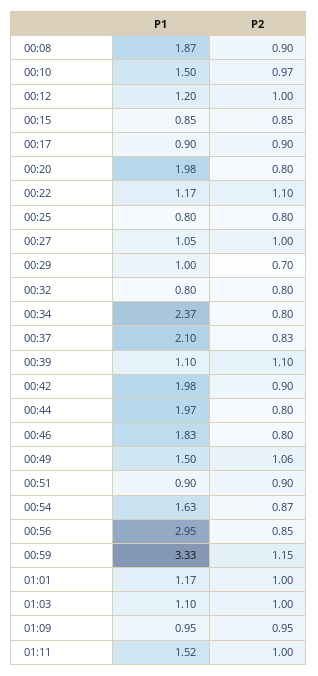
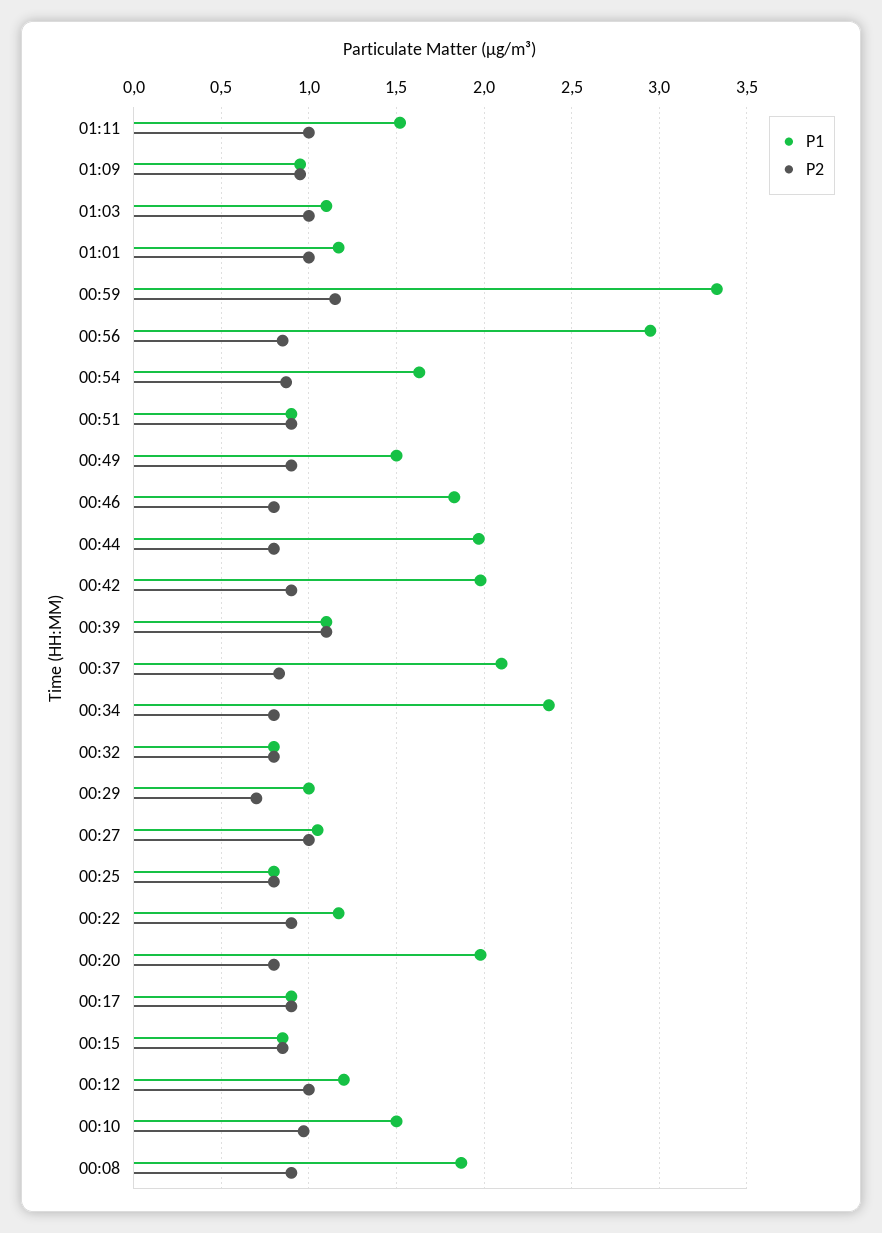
P2, 00:22: 1.1 -> 0.9
P2, 00:49: 1.06 -> 0.9

